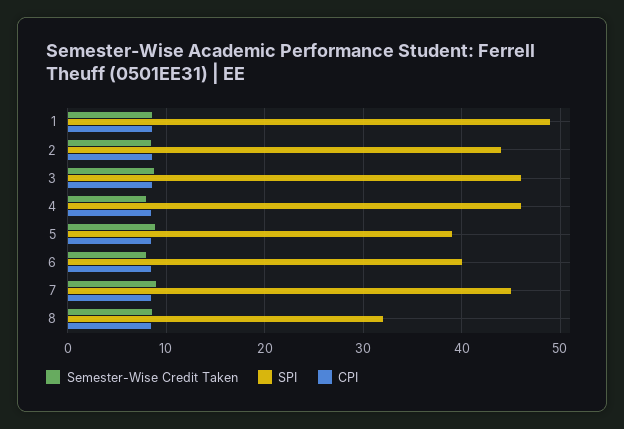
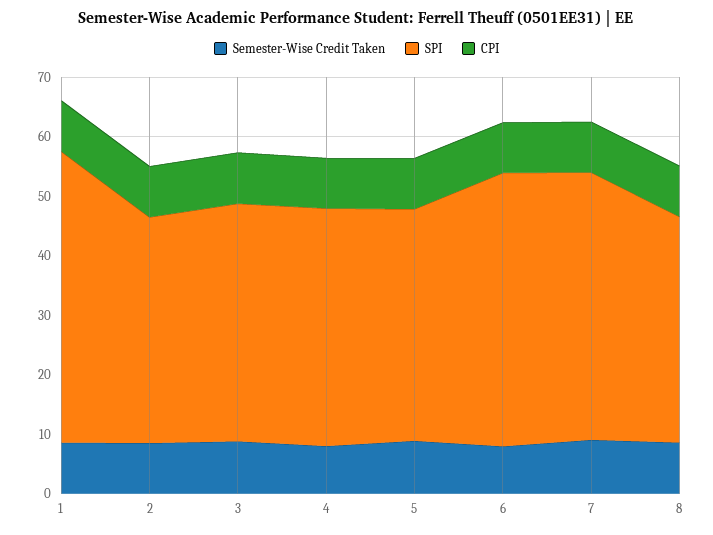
SPI, 2: 44 -> 38
SPI, 3: 46 -> 40
SPI, 4: 46 -> 40
SPI, 6: 40 -> 46
SPI, 8: 32 -> 38

